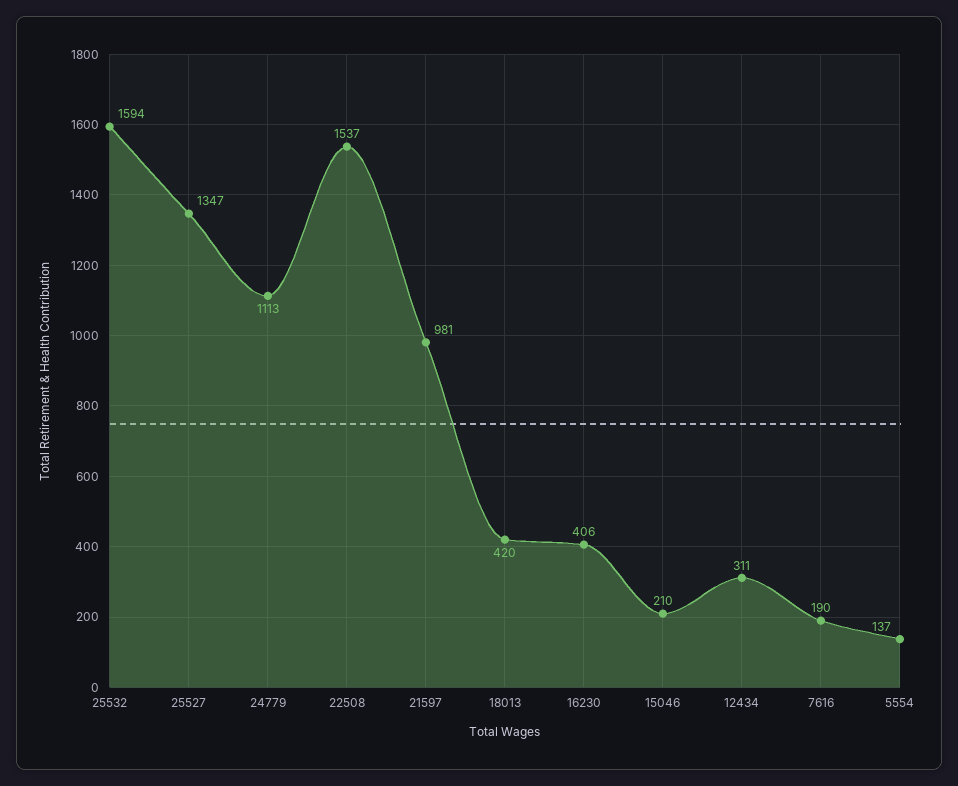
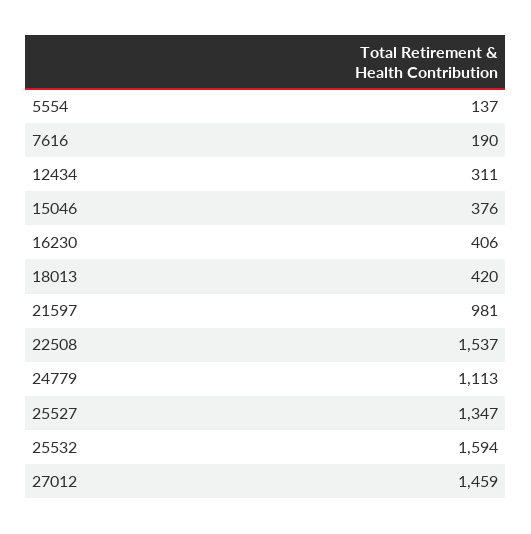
15046: 210 -> 376
27012: none -> 1459

